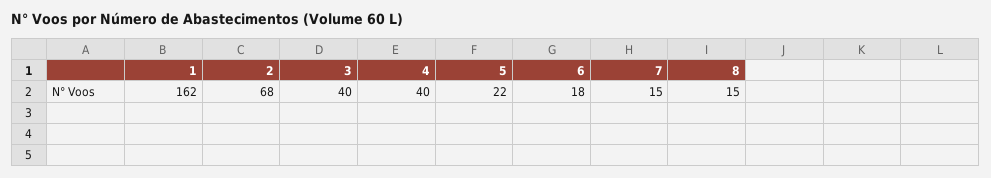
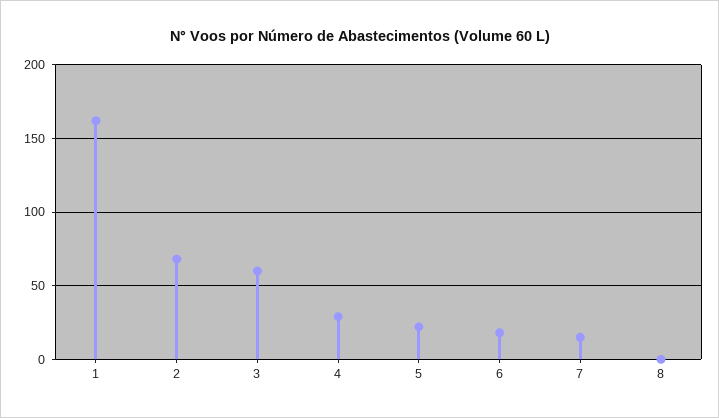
3: 40 -> 60
4: 40 -> 30
8: 15 -> 0

